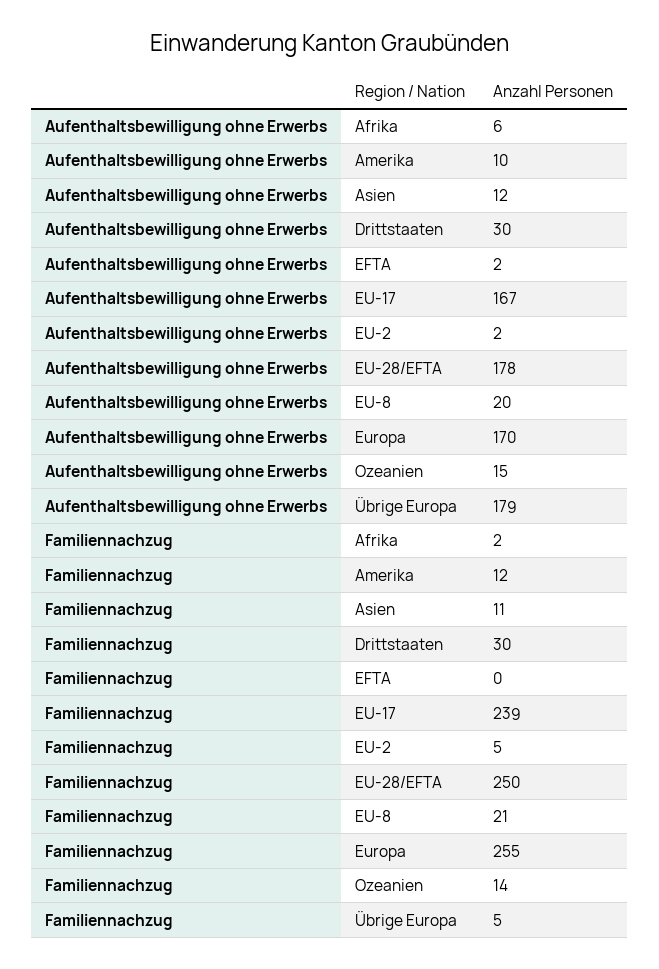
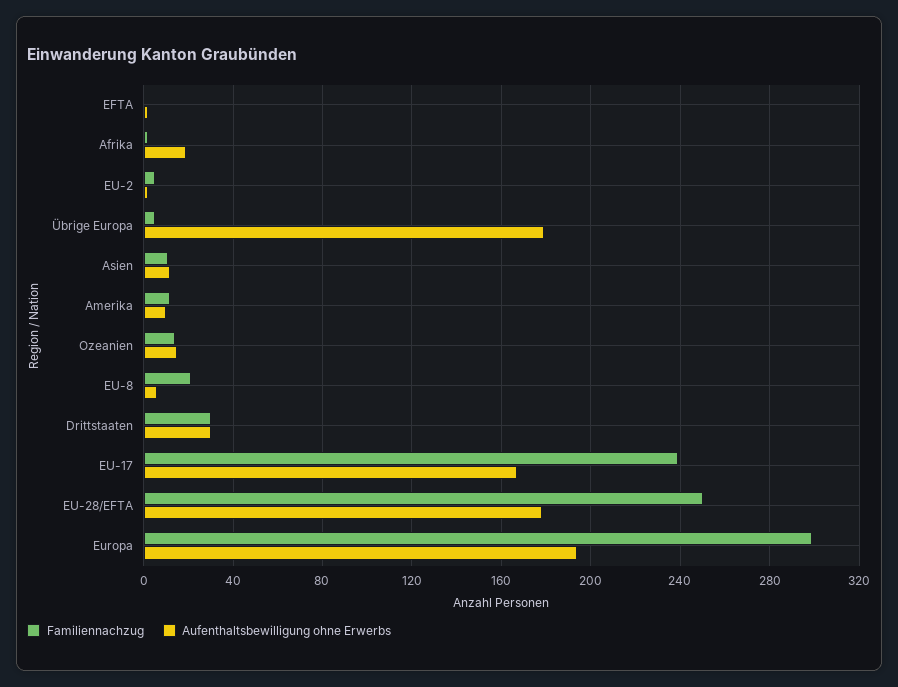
Aufenthaltsbewilligung ohne Erwerbs, Afrika: 6 -> 20
Aufenthaltsbewilligung ohne Erwerbs, EU-8: 20 -> 5
Aufenthaltsbewilligung ohne Erwerbs, Europa: 170 -> 195
Familiennachzug, Europa: 255 -> 300

